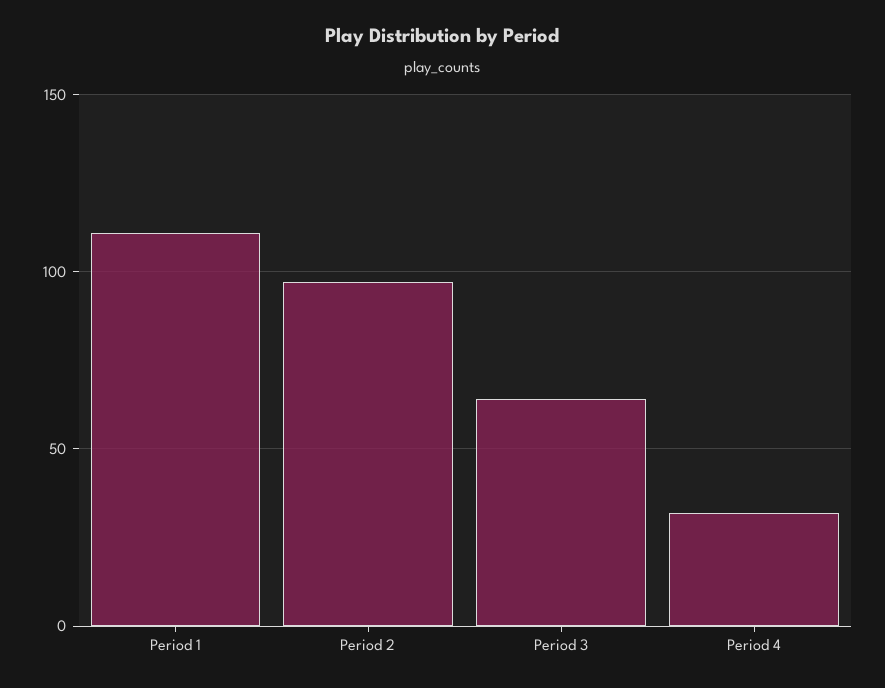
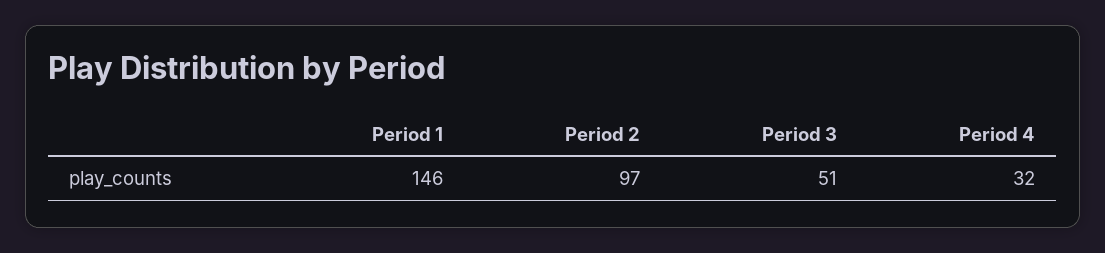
Period 1: 110 -> 146
Period 3: 65 -> 51

